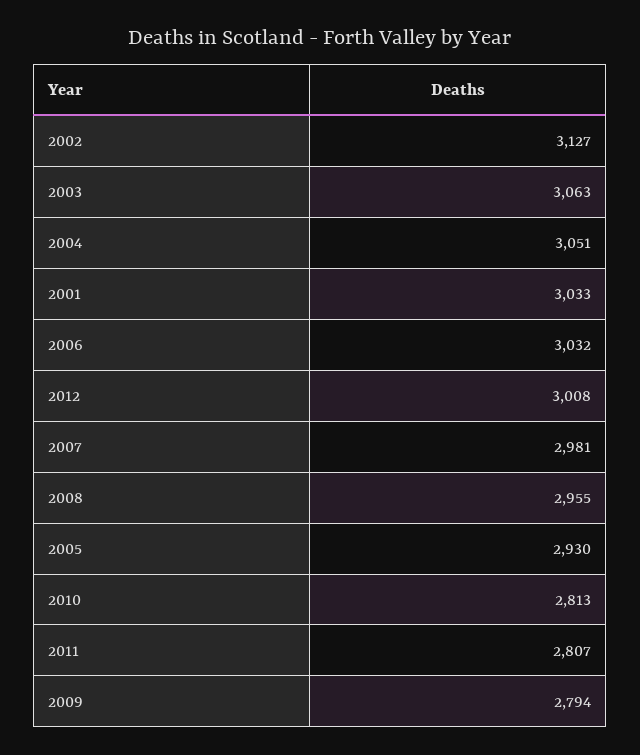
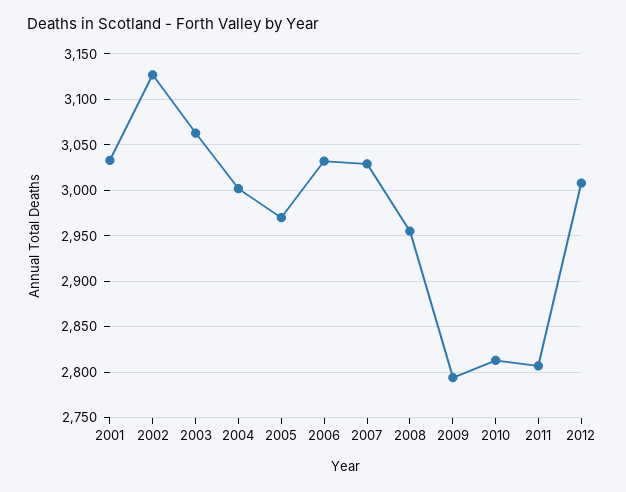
2004: 3051 -> 3000
2007: 2981 -> 3030
2005: 2930 -> 2970

